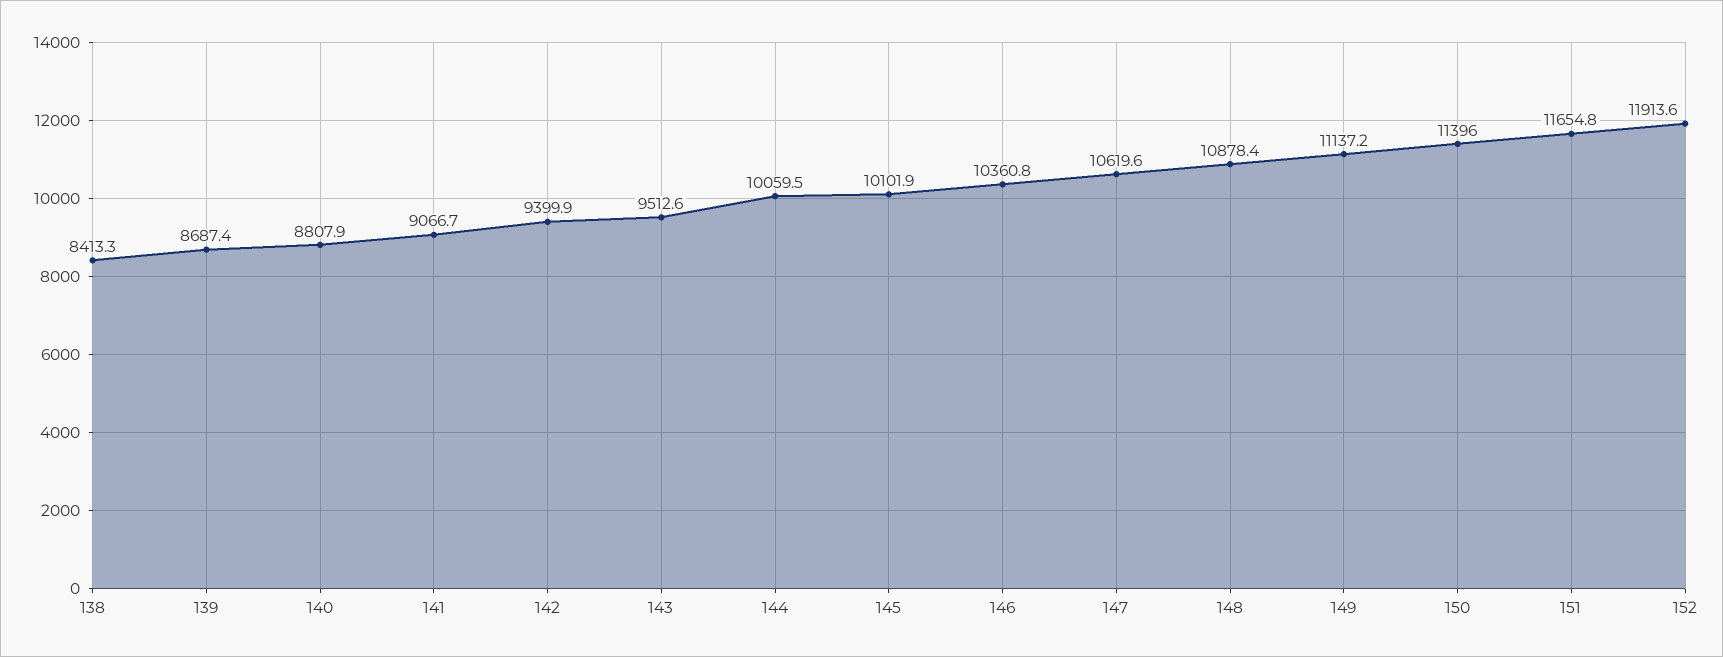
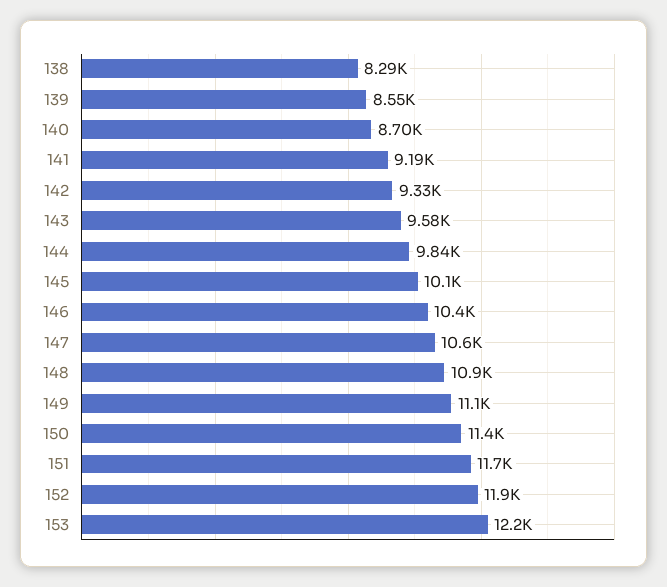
138: 8413.3 -> 8290
139: 8687.4 -> 8550
140: 8807.9 -> 8700
141: 9066.7 -> 9190
142: 9399.9 -> 9330
143: 9512.6 -> 9580
144: 10059.5 -> 9840
153: none -> 12200

